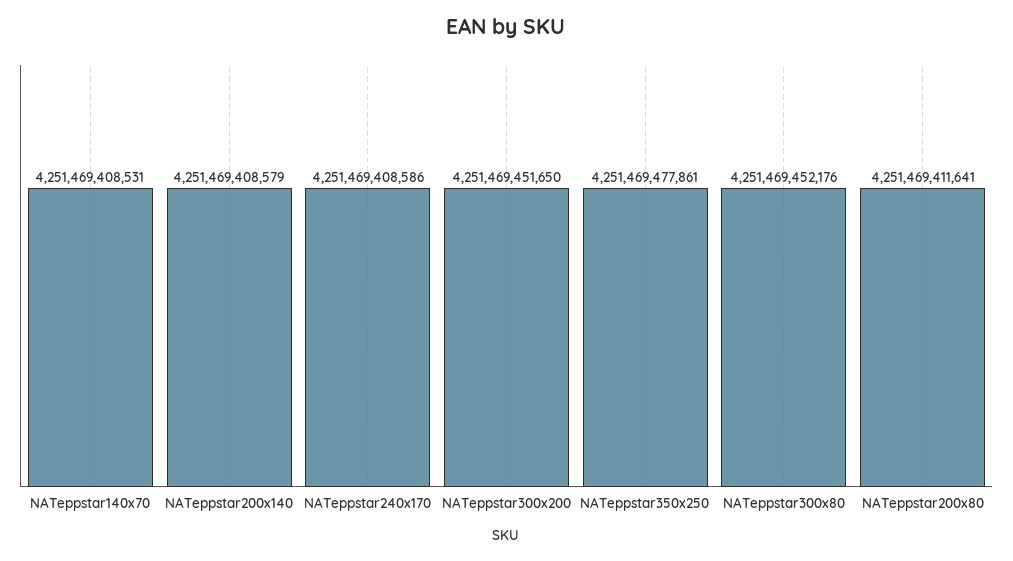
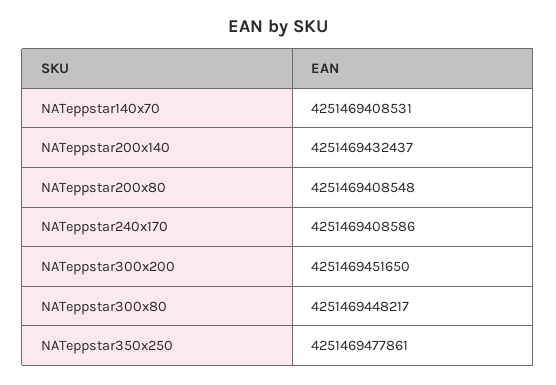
NATeppstar200x140: 4251469408579 -> 4251469432437
NATeppstar300x80: 4251469452176 -> 4251469448217
NATeppstar200x80: 4251469411641 -> 4251469408548

